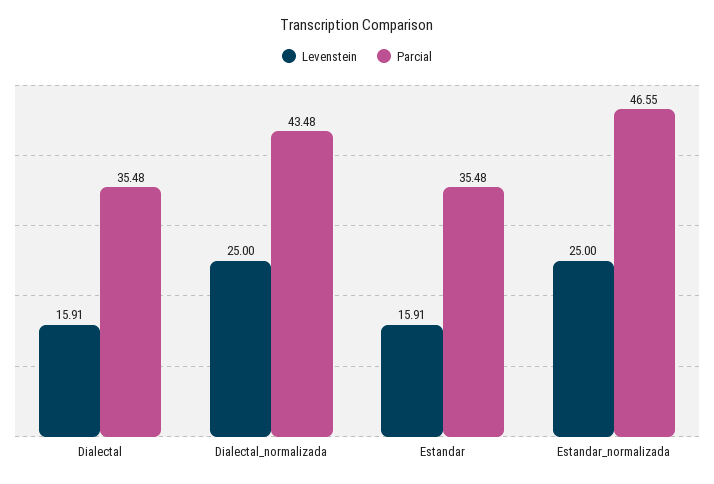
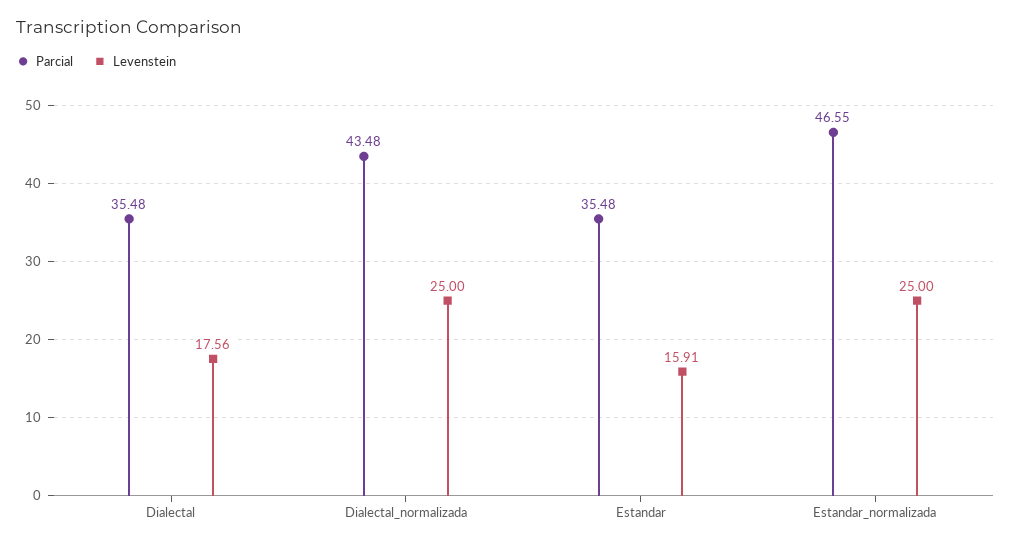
Levenstein, Dialectal: 15.91 -> 17.56

